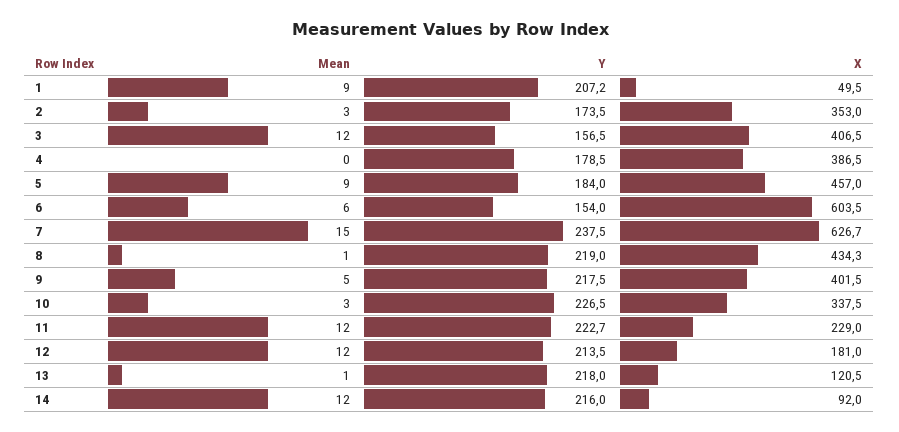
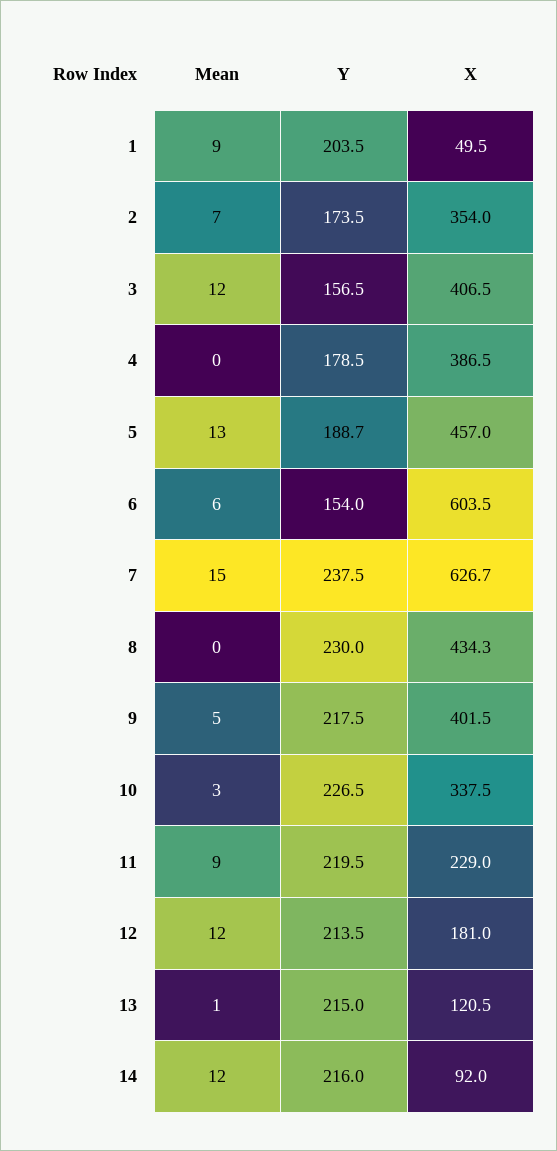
Y, 1: 207.2 -> 203.5
Mean, 2: 3 -> 7
X, 2: 353 -> 354
Mean, 5: 9 -> 13
Y, 5: 184 -> 188.7
Mean, 8: 1 -> 0
Y, 8: 219 -> 230
Mean, 11: 12 -> 9
Y, 11: 222.7 -> 219.5
Y, 13: 218 -> 215

